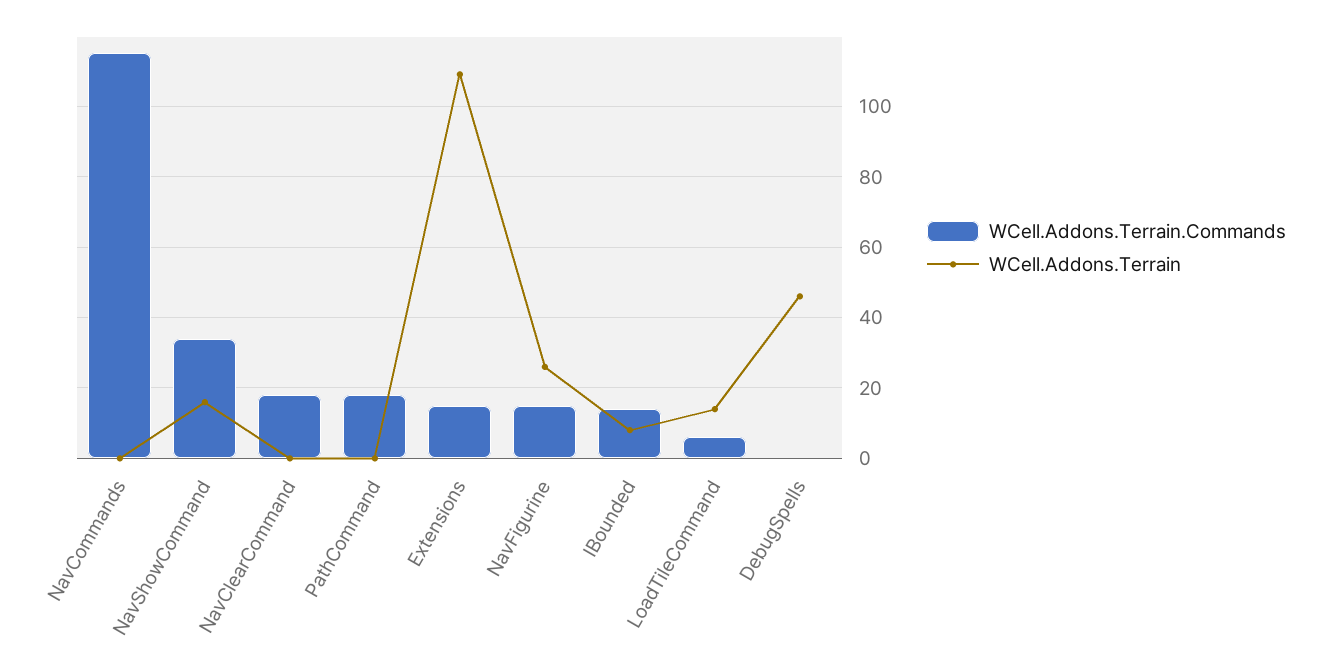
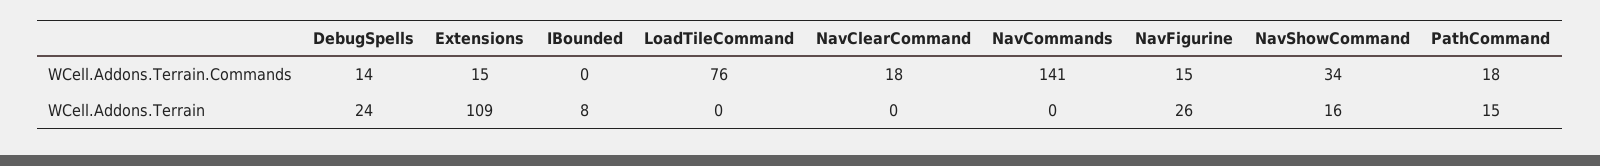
WCell.Addons.Terrain.Commands, NavCommands: 115 -> 141
WCell.Addons.Terrain, PathCommand: 0 -> 15
WCell.Addons.Terrain.Commands, IBounded: 15 -> 0
WCell.Addons.Terrain.Commands, LoadTileCommand: 5 -> 76
WCell.Addons.Terrain, LoadTileCommand: 15 -> 0
WCell.Addons.Terrain.Commands, DebugSpells: 0 -> 14
WCell.Addons.Terrain, DebugSpells: 45 -> 24

